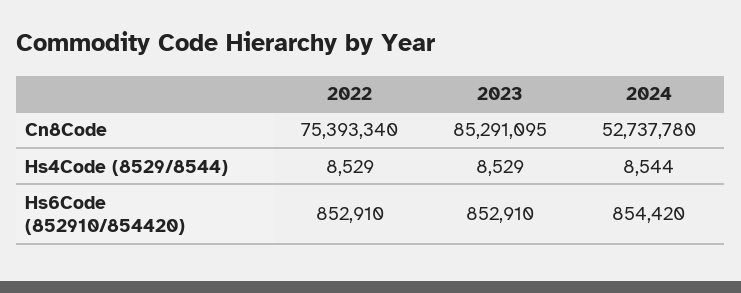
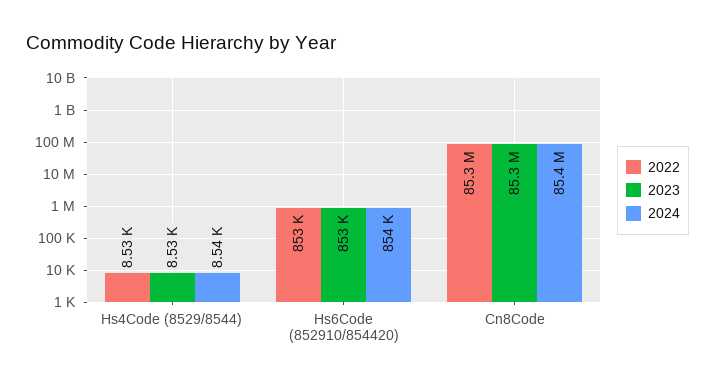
2022, Cn8Code: 75393340 -> 85300000
2024, Cn8Code: 52737780 -> 85400000

